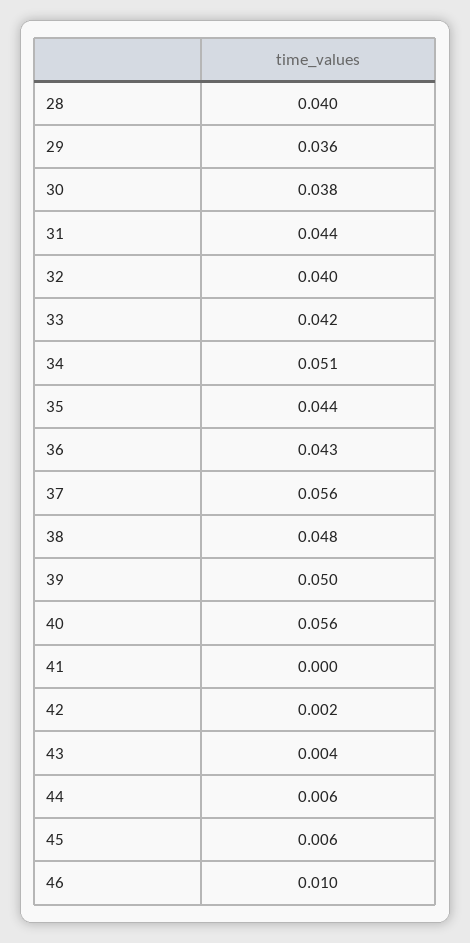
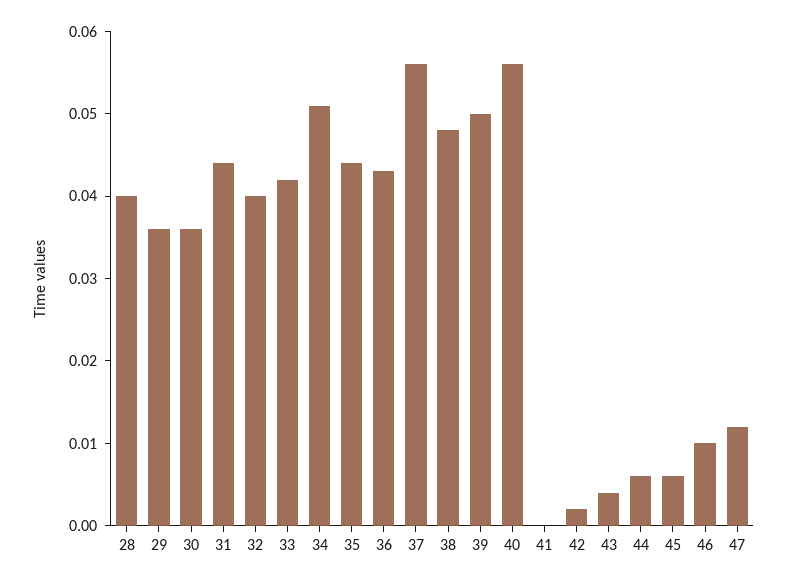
30: 0.038 -> 0.036
47: none -> 0.012

